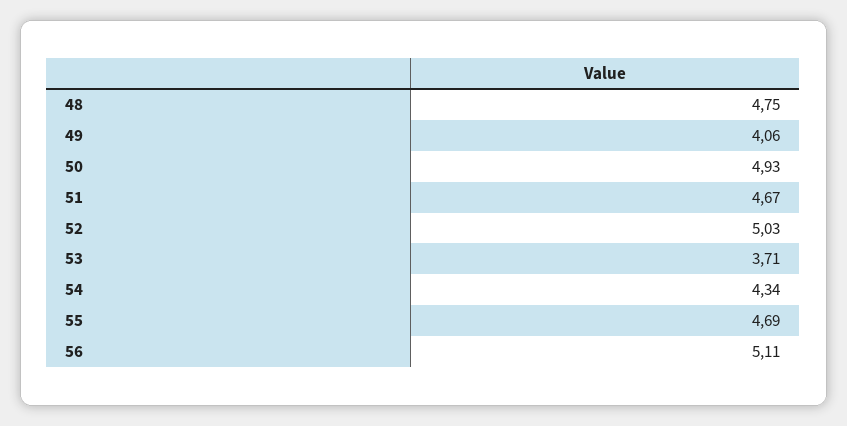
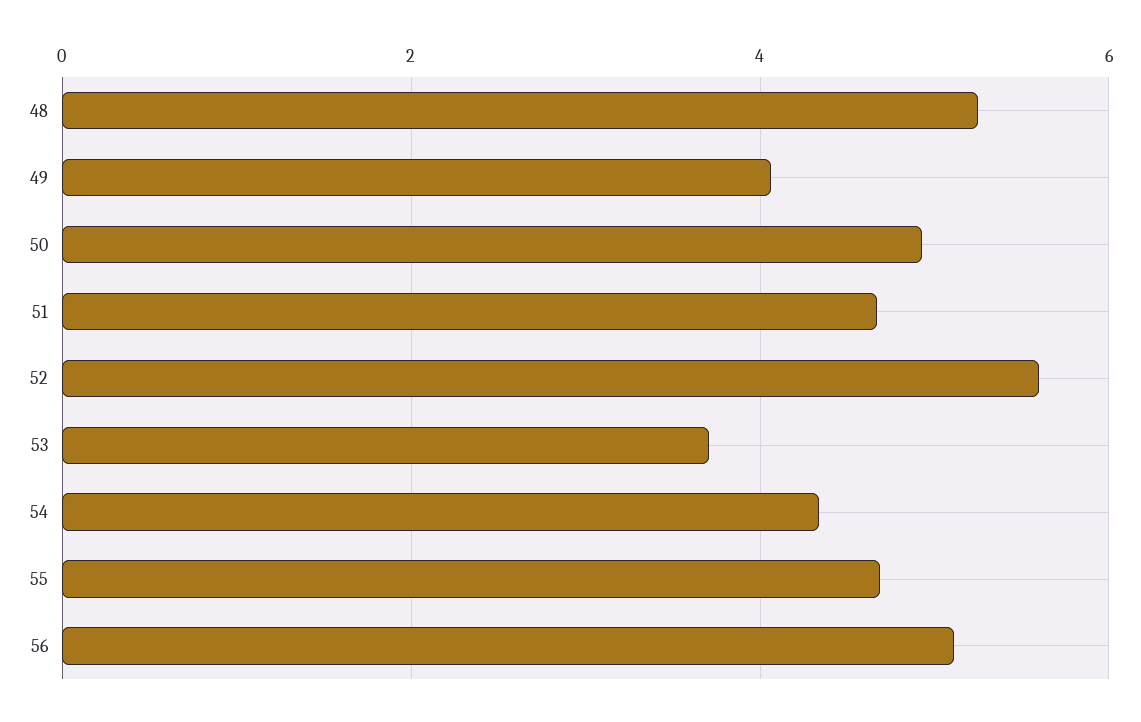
48: 4.75 -> 5.2
52: 5.03 -> 5.6

